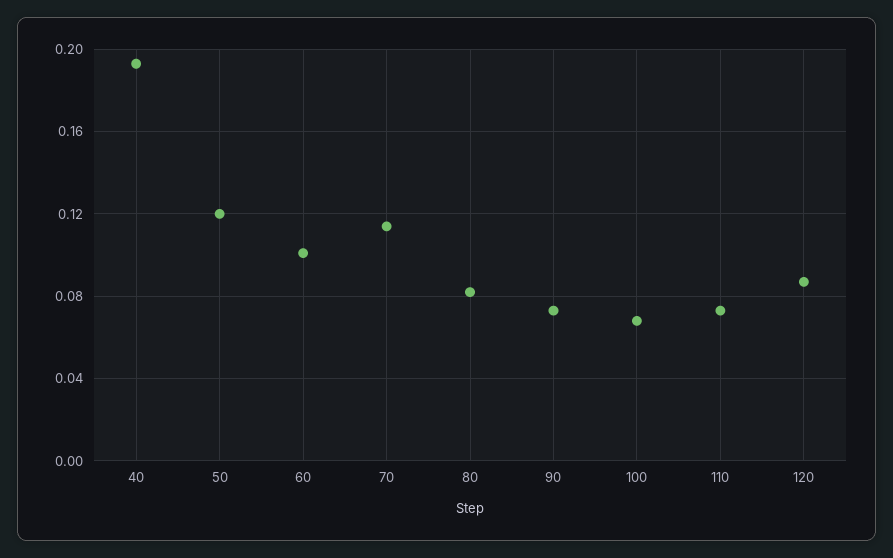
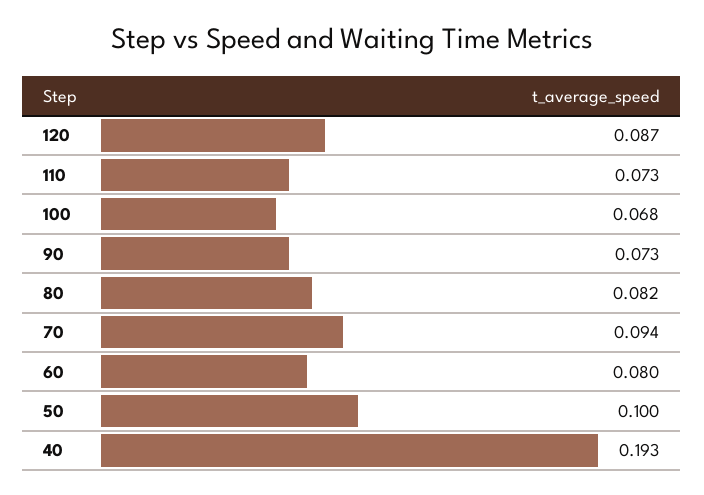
50: 0.12 -> 0.1
60: 0.1 -> 0.08
70: 0.115 -> 0.094

